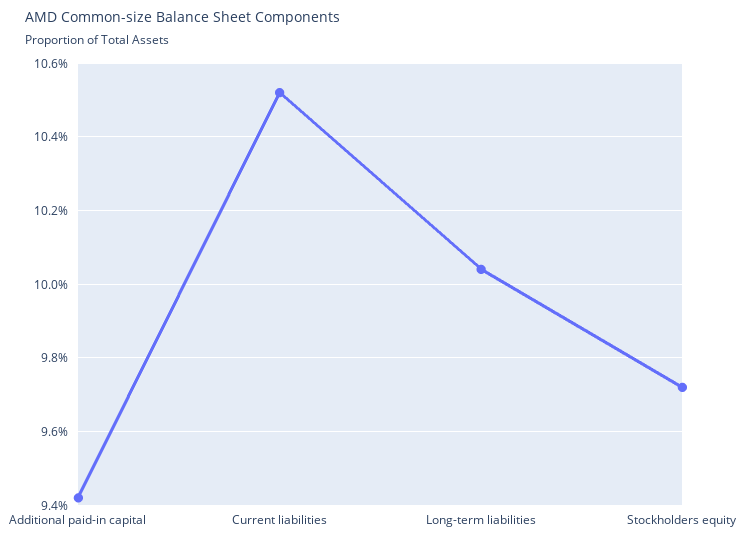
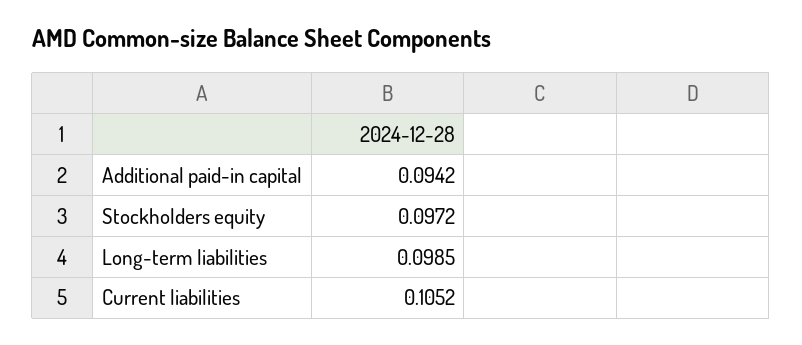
Long-term liabilities: 0.1005 -> 0.0985

